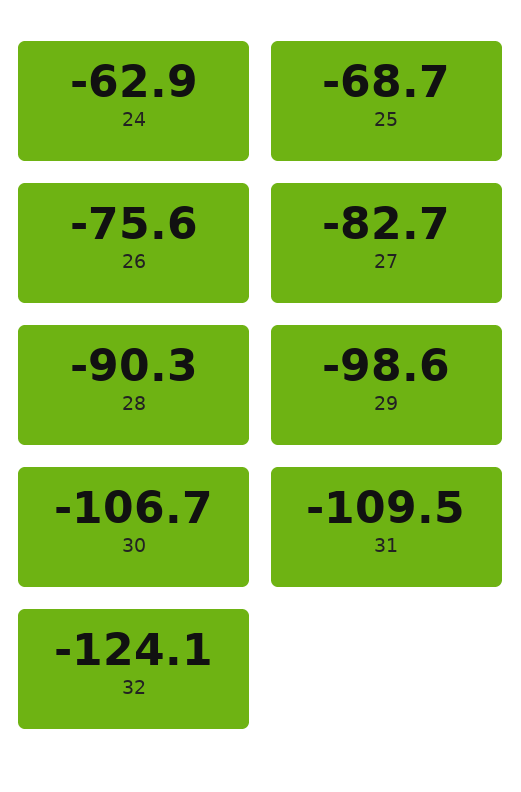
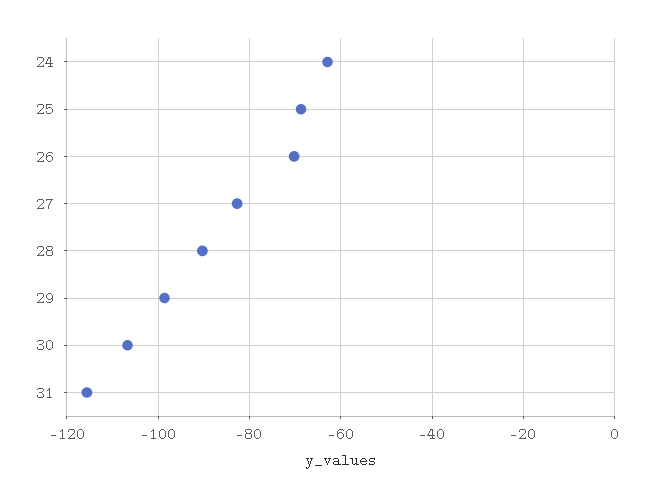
26: -75.6 -> -70
31: -109.5 -> -116
32: -124.1 -> none

